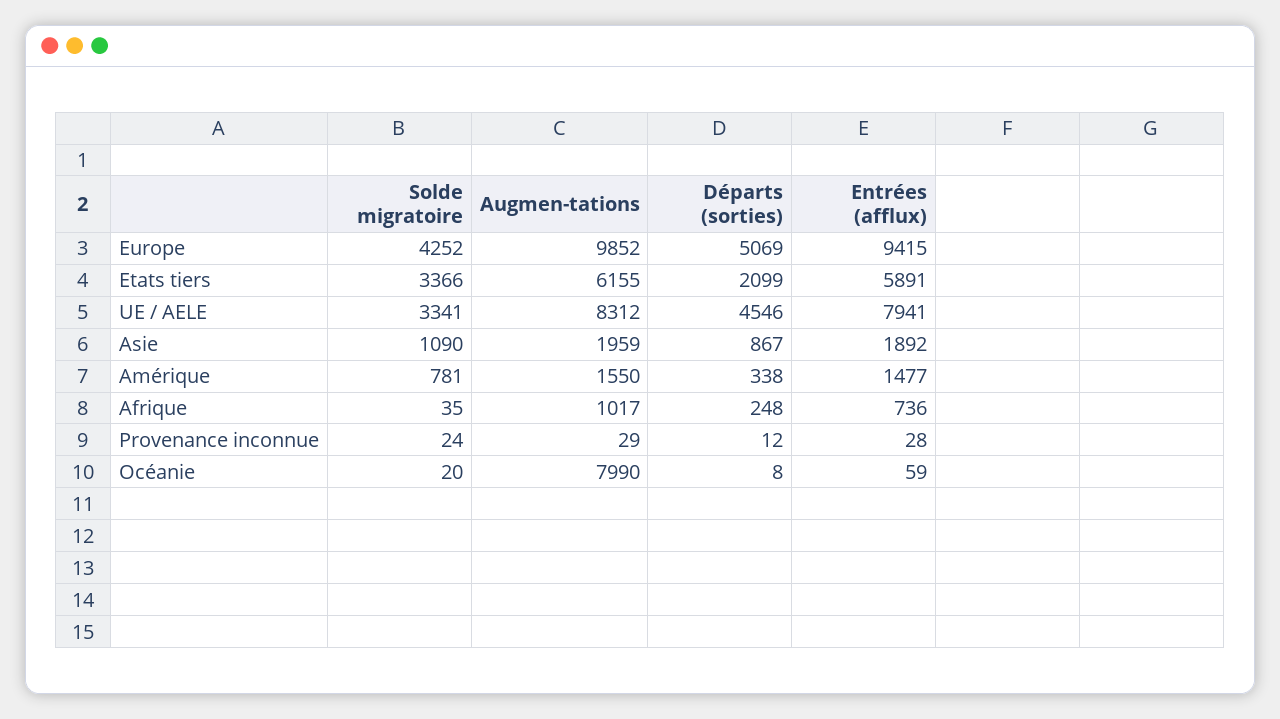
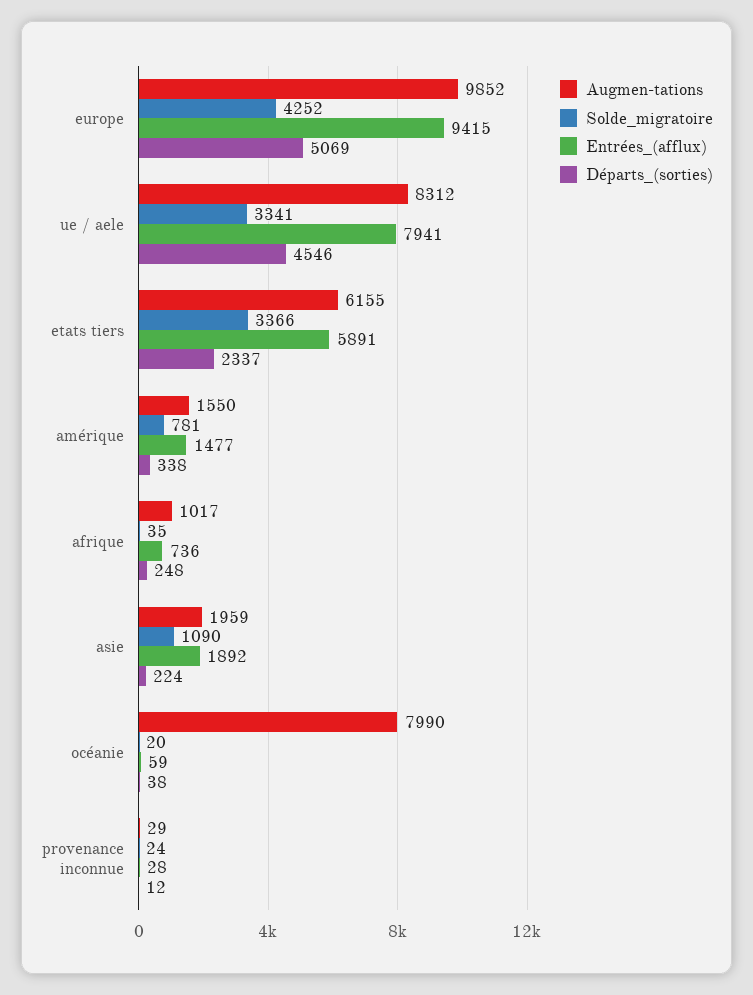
Départs (sorties), Etats tiers: 2099 -> 2337
Départs (sorties), Asie: 867 -> 224
Départs (sorties), Océanie: 8 -> 38

